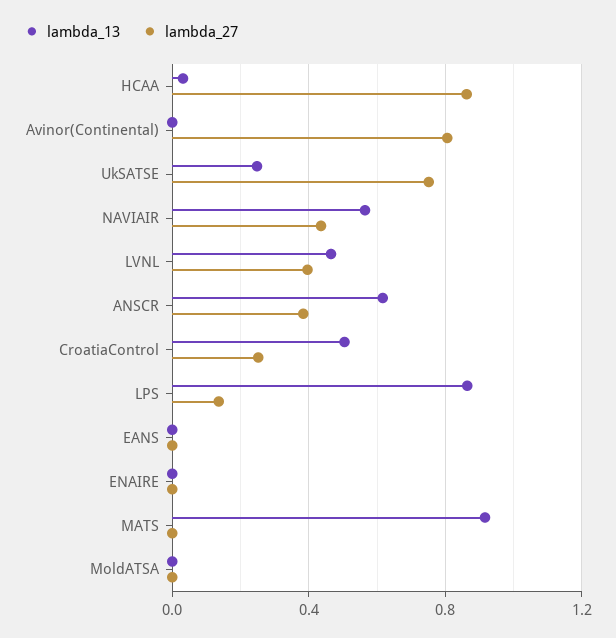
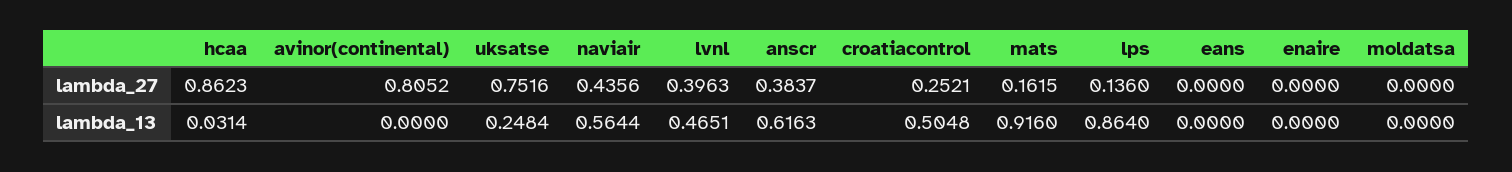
lambda_27, MATS: 0 -> 0.1615

